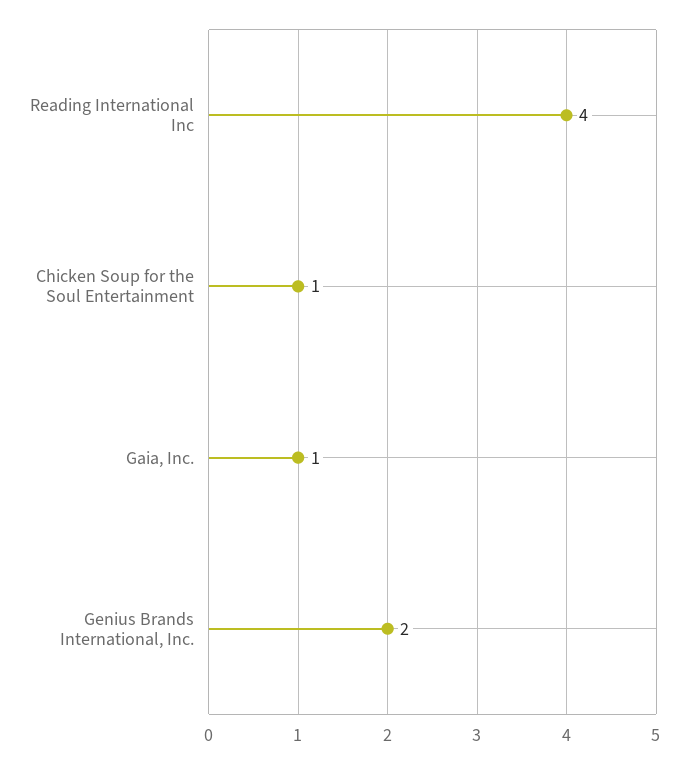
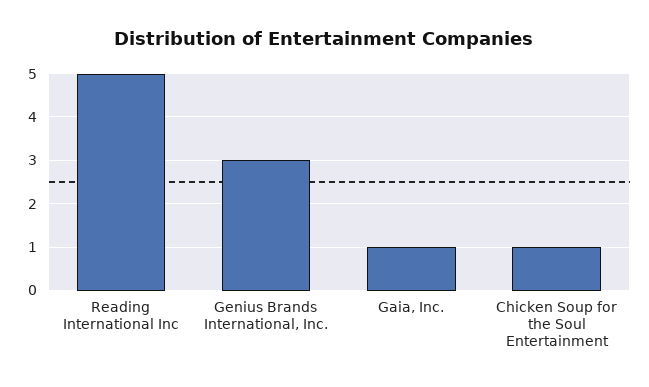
Reading International Inc: 4 -> 5
Genius Brands International, Inc.: 2 -> 3

